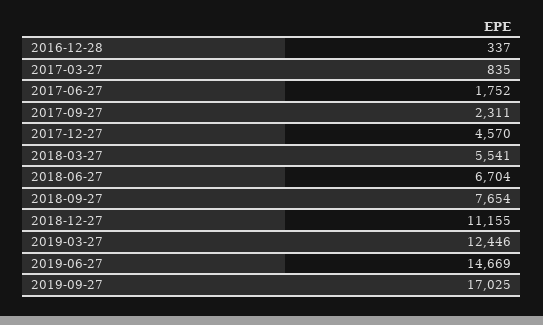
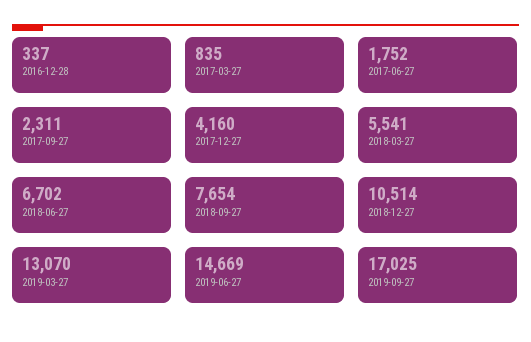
2017-12-27: 4570 -> 4160
2018-06-27: 6704 -> 6702
2018-12-27: 11155 -> 10514
2019-03-27: 12446 -> 13070

